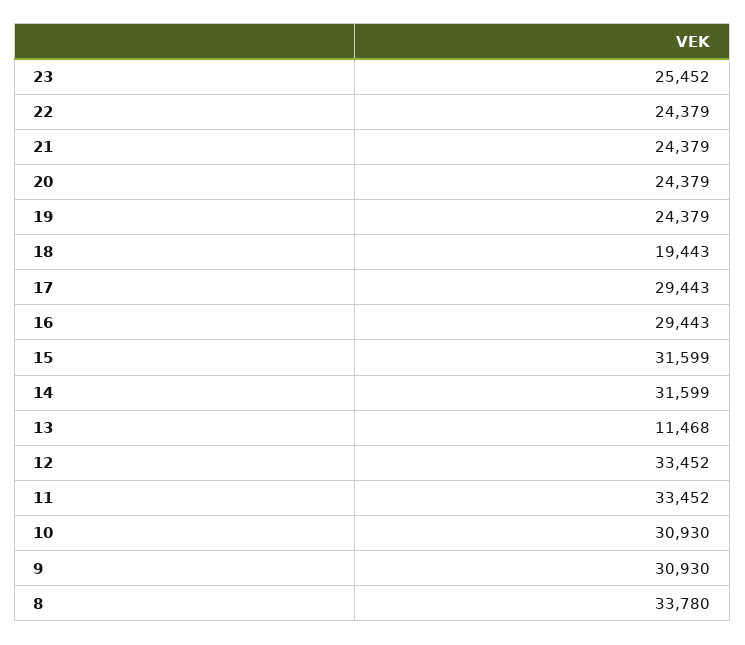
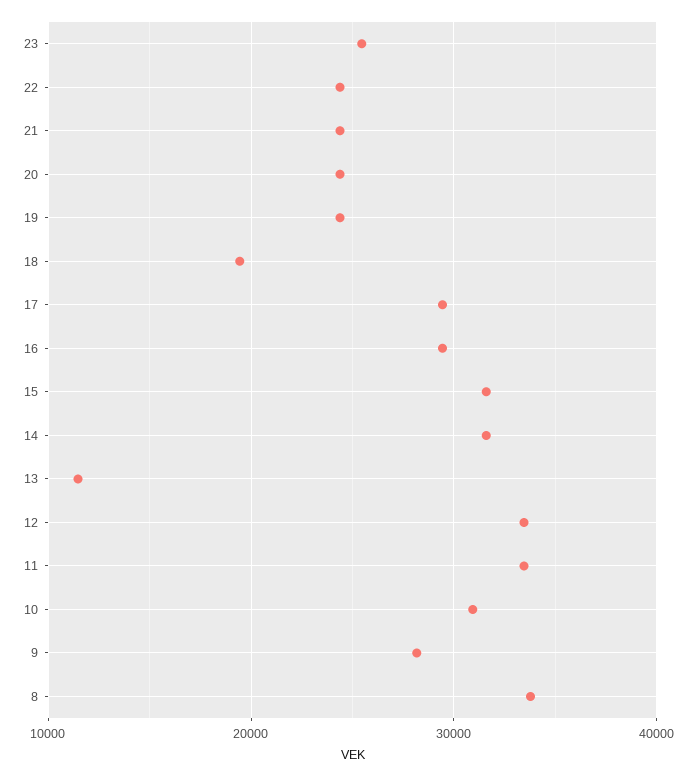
9: 30930 -> 28000

